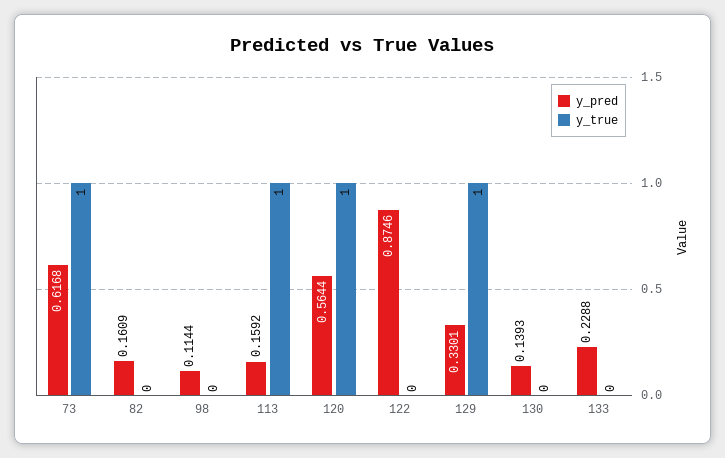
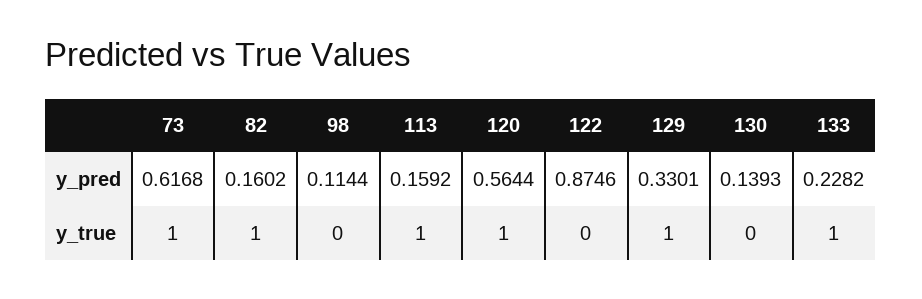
y_pred, 82: 0.1609 -> 0.1602
y_true, 82: 0 -> 1
y_pred, 133: 0.2288 -> 0.2282
y_true, 133: 0 -> 1

